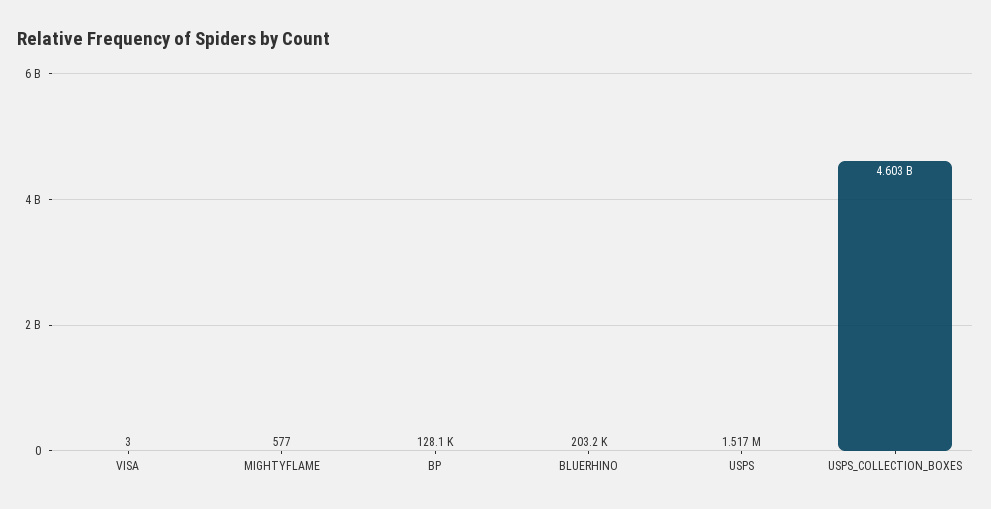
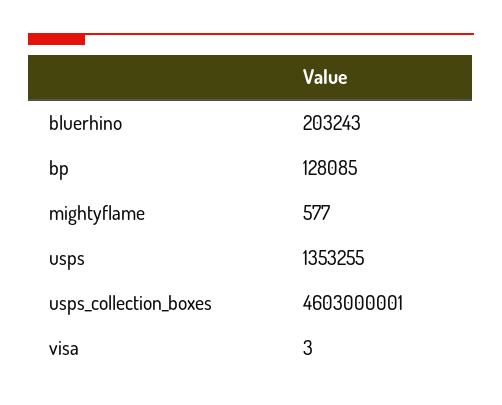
USPS: 1517000 -> 1353255

